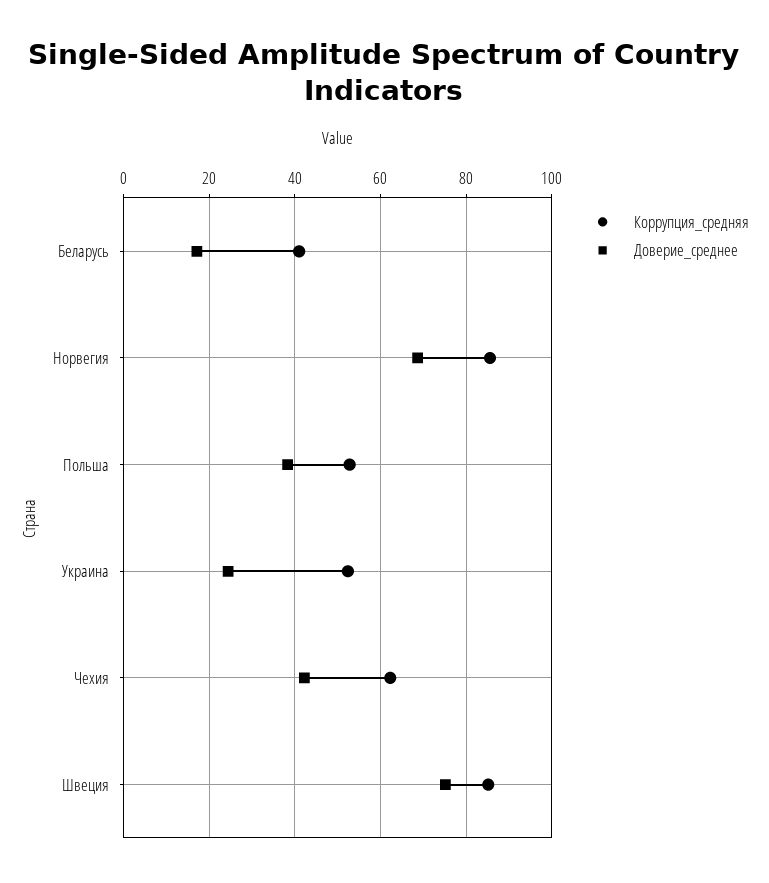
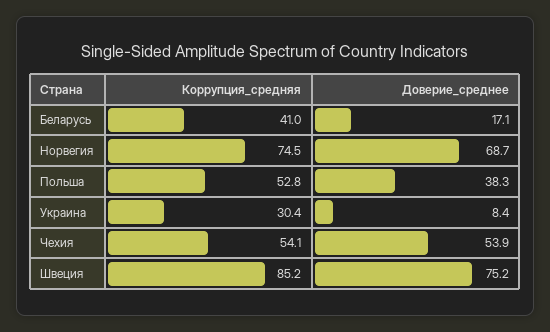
Коррупция_средняя, Норвегия: 86 -> 74.5
Коррупция_средняя, Украина: 52 -> 30.4
Доверие_среднее, Украина: 24 -> 8.4
Коррупция_средняя, Чехия: 62 -> 54.1
Доверие_среднее, Чехия: 42 -> 53.9

